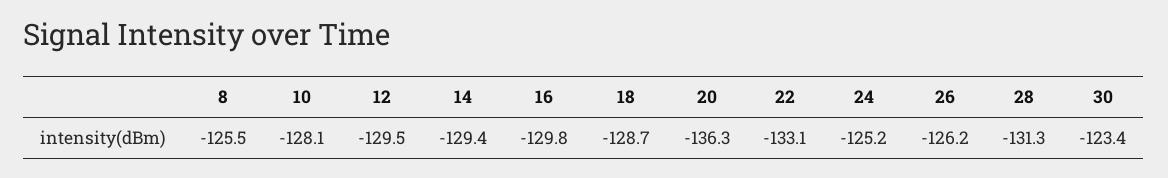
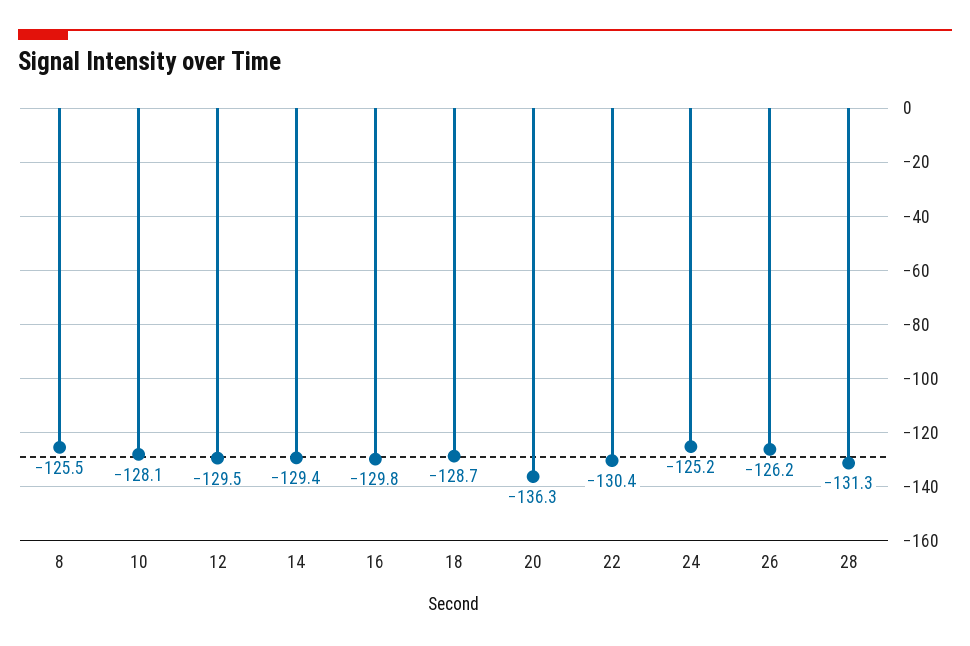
22: -133.1 -> -130.4
30: -123.4 -> none

